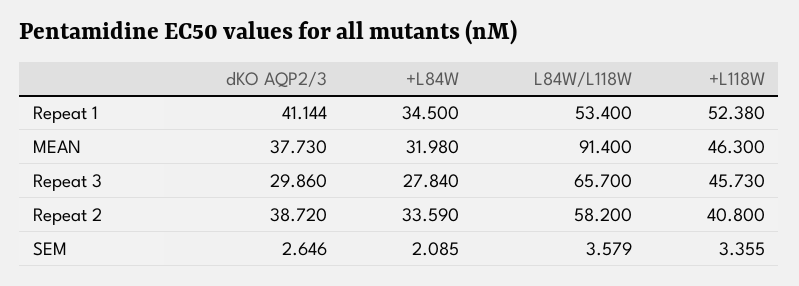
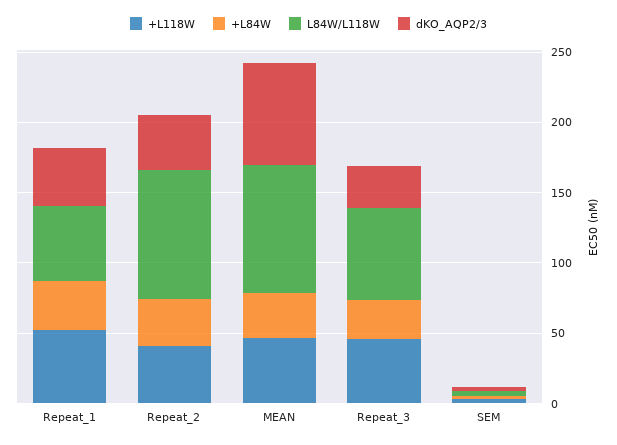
dKO AQP2/3, MEAN: 37.73 -> 70
L84W/L118W, Repeat 2: 58.2 -> 90

